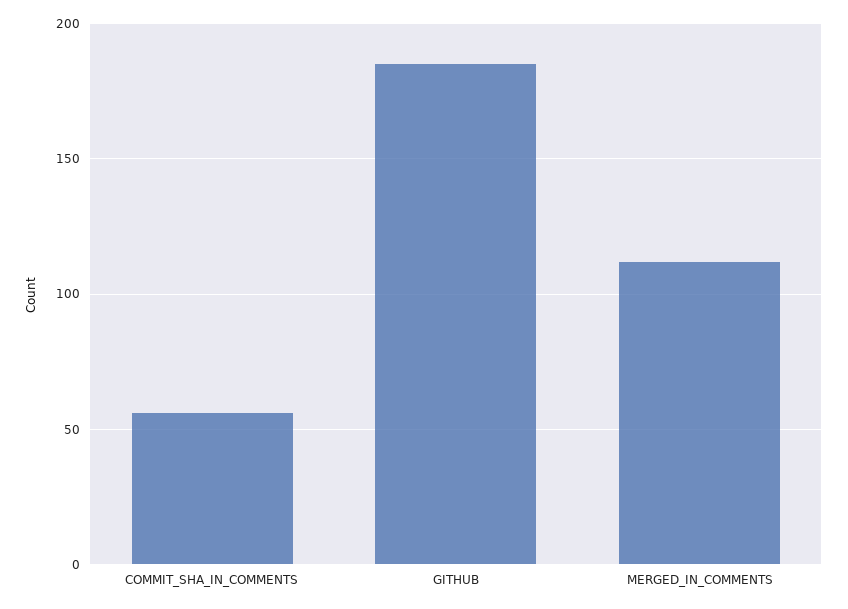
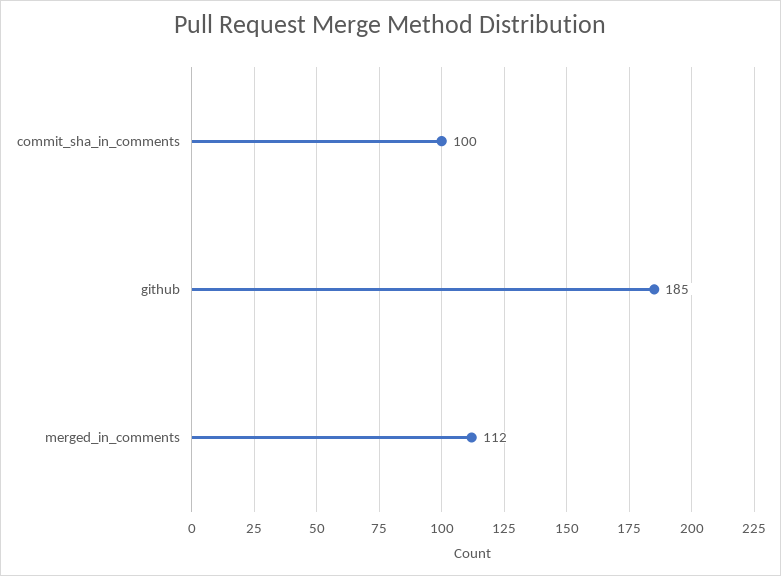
COMMIT_SHA_IN_COMMENTS: 55 -> 100

